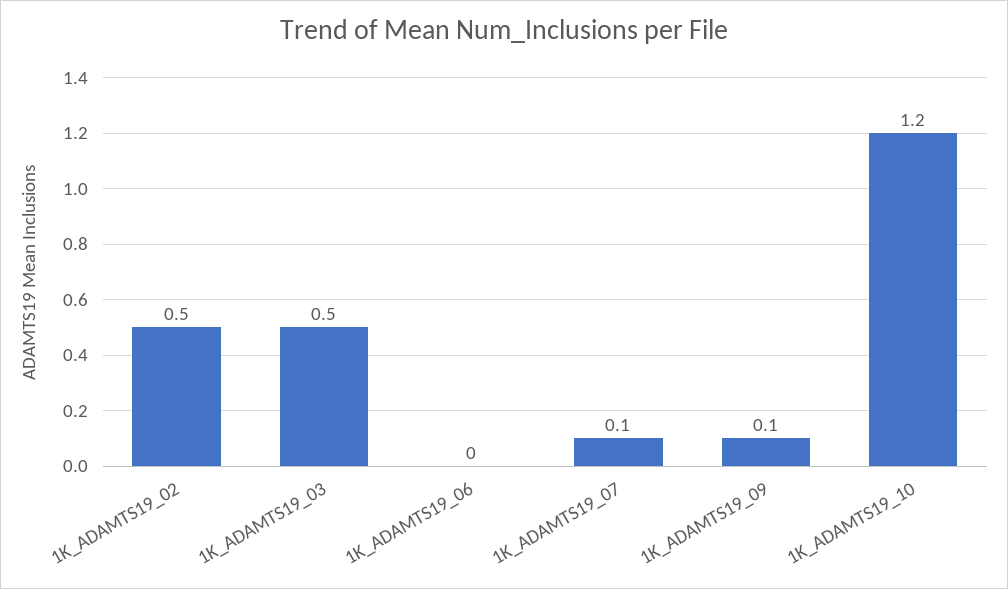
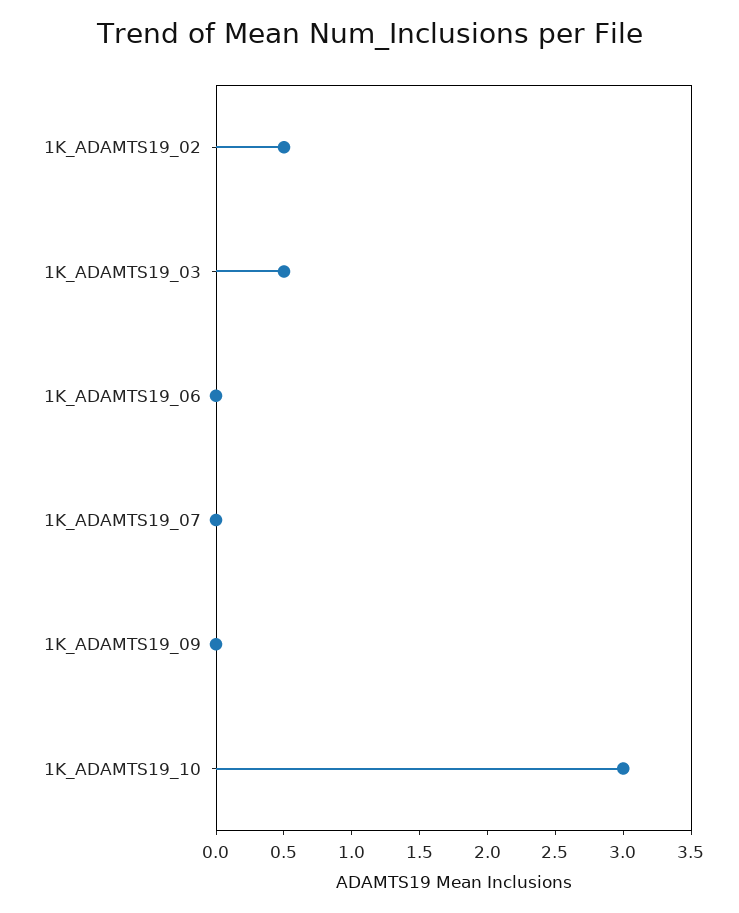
1K_ADAMTS19_07: 0.1 -> 0
1K_ADAMTS19_09: 0.1 -> 0
1K_ADAMTS19_10: 1.2 -> 3

